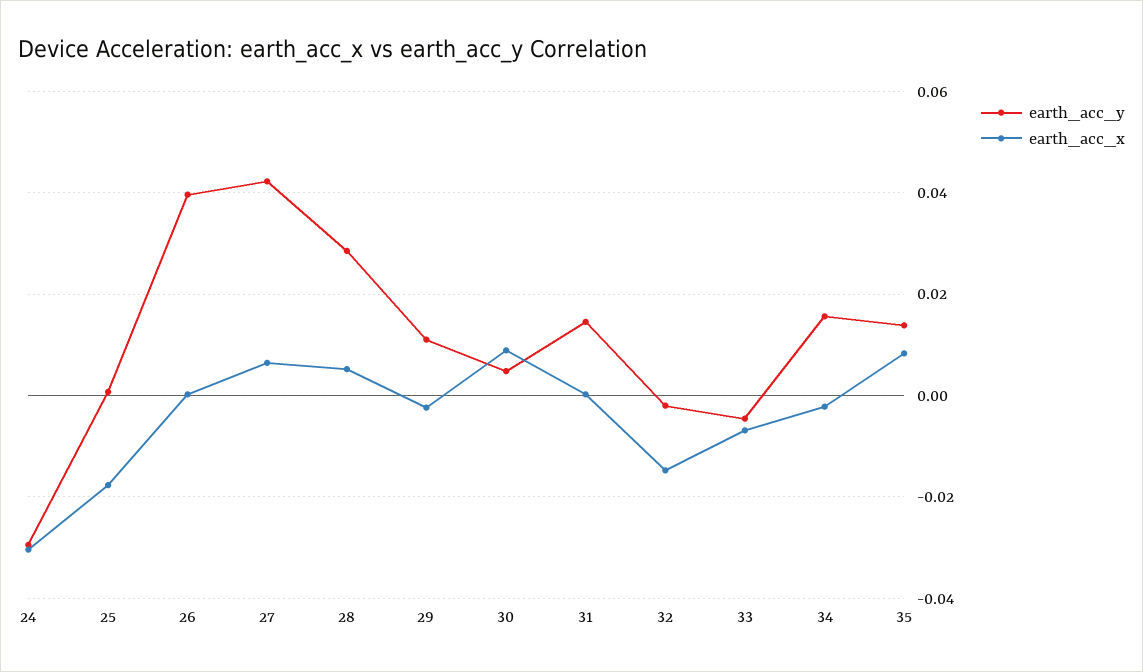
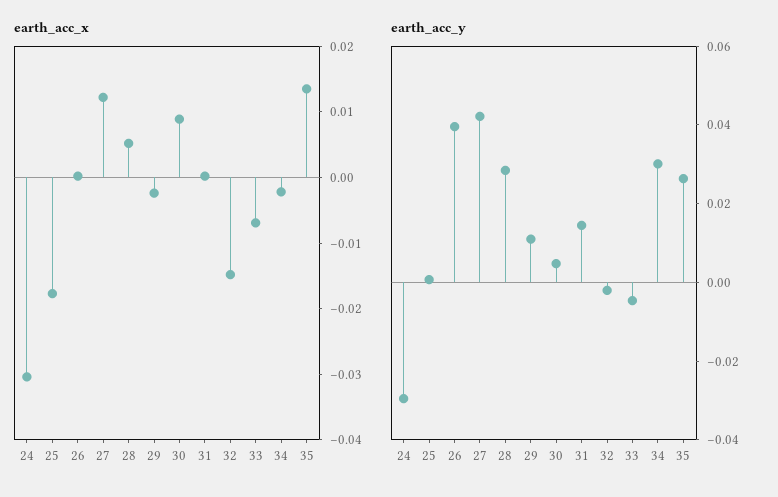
earth_acc_x, 27: 0.006 -> 0.012
earth_acc_y, 34: 0.016 -> 0.03
earth_acc_y, 35: 0.014 -> 0.025
earth_acc_x, 35: 0.008 -> 0.014

